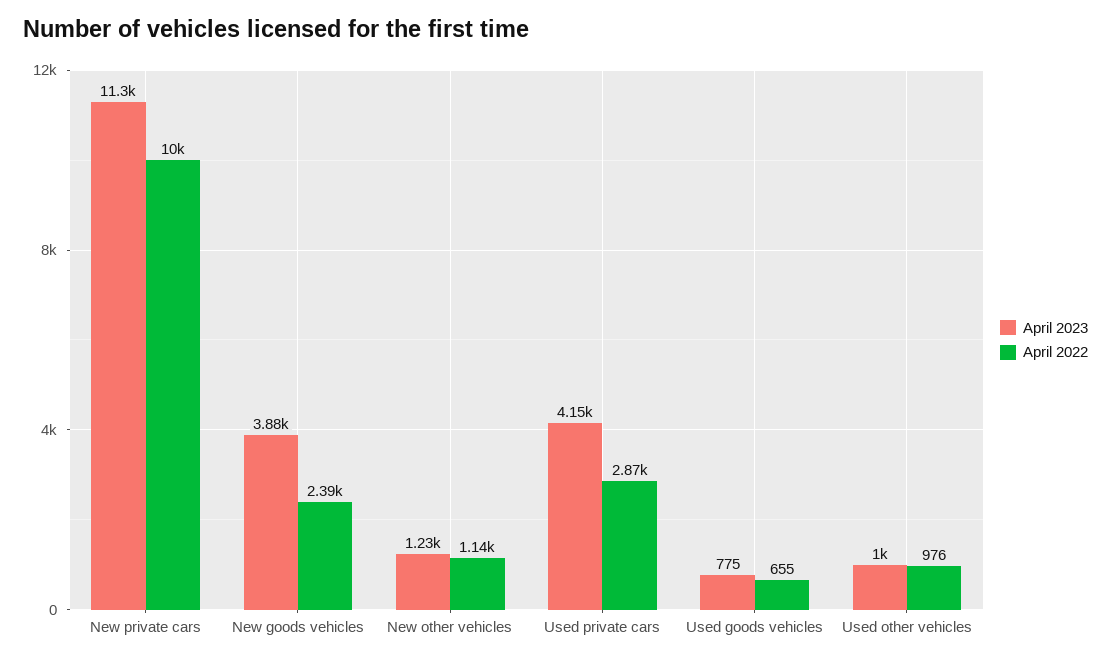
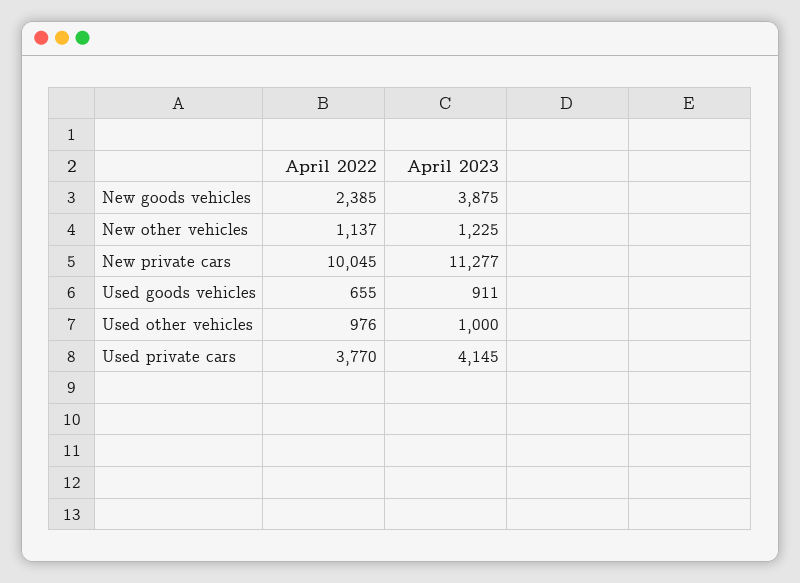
April 2022, Used private cars: 2870 -> 3770
April 2023, Used goods vehicles: 775 -> 911

